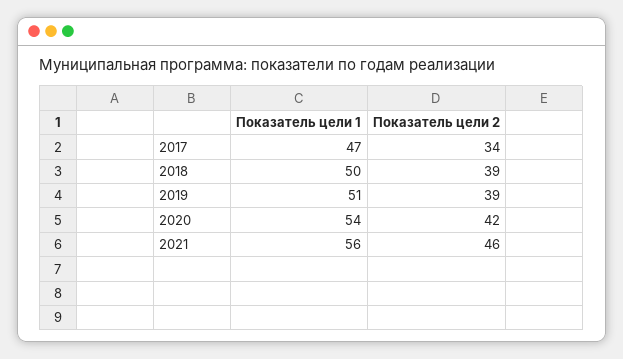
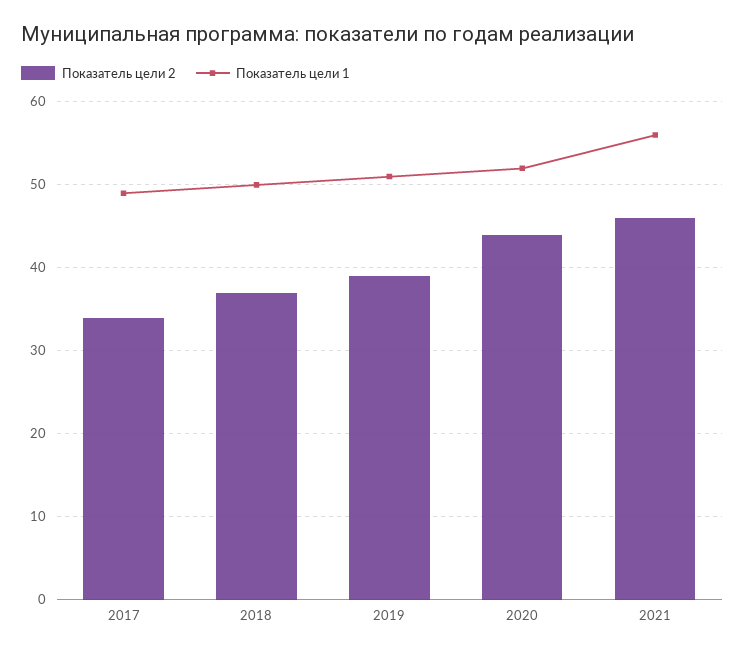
Показатель цели 1, 2017: 47 -> 49
Показатель цели 2, 2018: 39 -> 37
Показатель цели 1, 2020: 54 -> 52
Показатель цели 2, 2020: 42 -> 44

